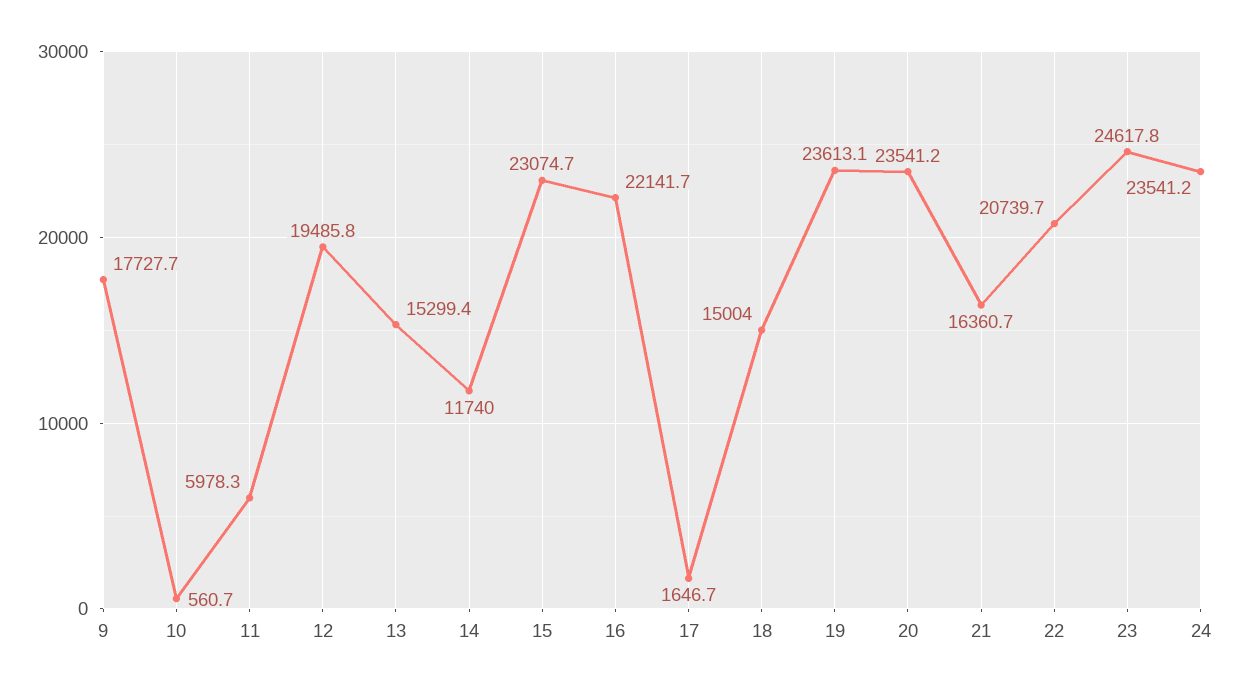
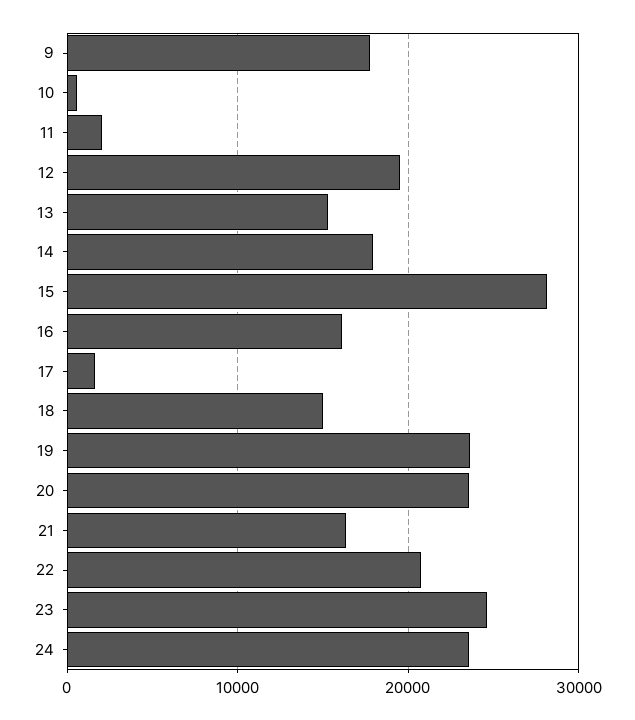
11: 5978.3 -> 2000
14: 11740 -> 18000
15: 23074.7 -> 28000
16: 22141.7 -> 16000

